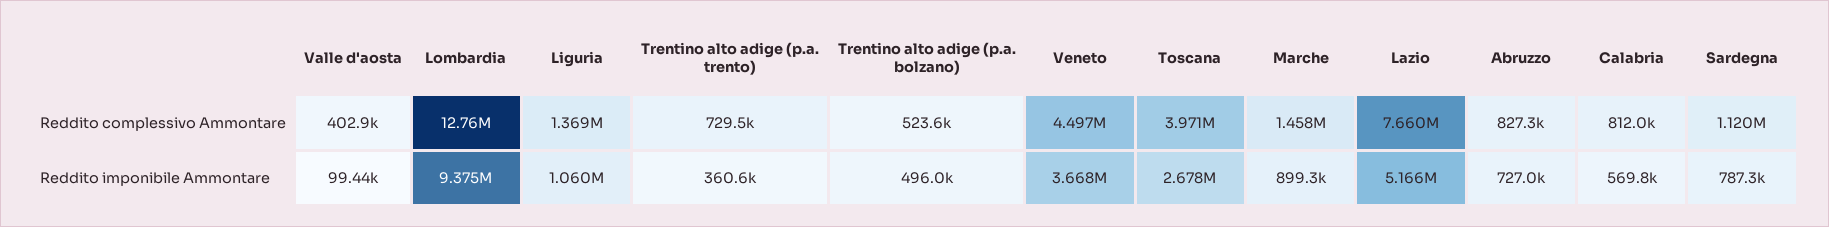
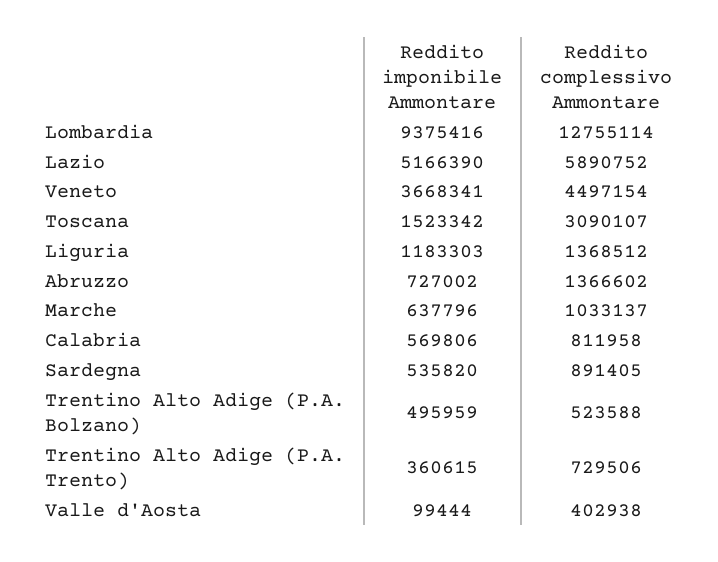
Toscana, Reddito complessivo Ammontare: 3971000 -> 3090107
Marche, Reddito complessivo Ammontare: 1458000 -> 1033137
Lazio, Reddito complessivo Ammontare: 7660000 -> 5890752
Abruzzo, Reddito complessivo Ammontare: 827300 -> 1366602
Sardegna, Reddito complessivo Ammontare: 1120000 -> 891405
Liguria, Reddito imponibile Ammontare: 1060000 -> 1183303
Toscana, Reddito imponibile Ammontare: 2678000 -> 1523342
Marche, Reddito imponibile Ammontare: 899300 -> 637796
Sardegna, Reddito imponibile Ammontare: 787300 -> 535820

